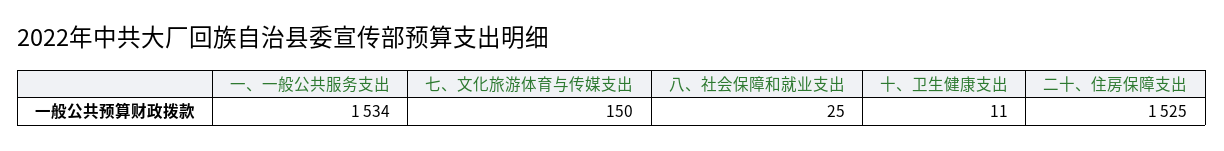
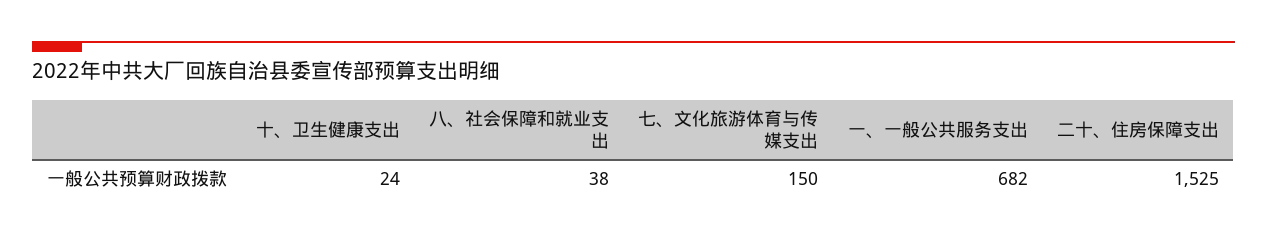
一、一般公共服务支出: 1534 -> 682
八、社会保障和就业支出: 25 -> 38
十、卫生健康支出: 11 -> 24

